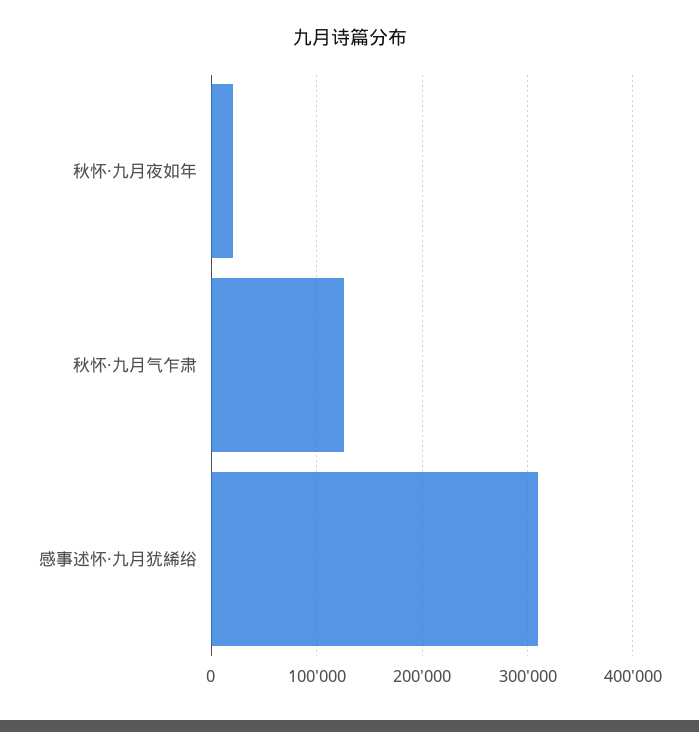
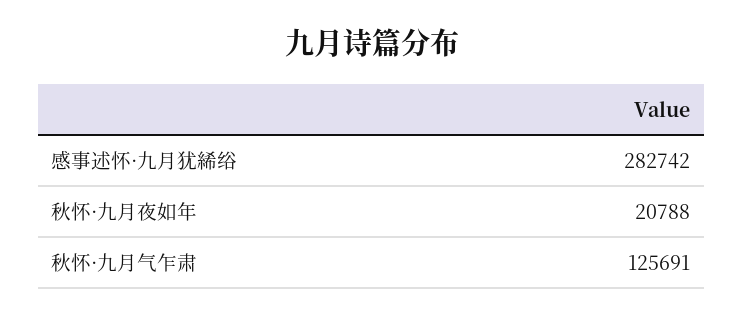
感事述怀·九月犹絺绤: 310000 -> 282742

